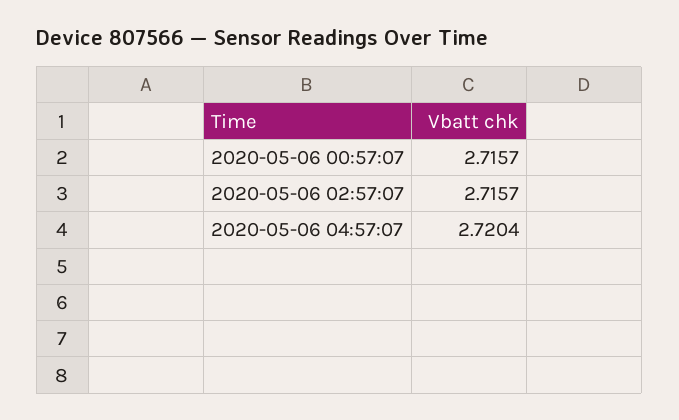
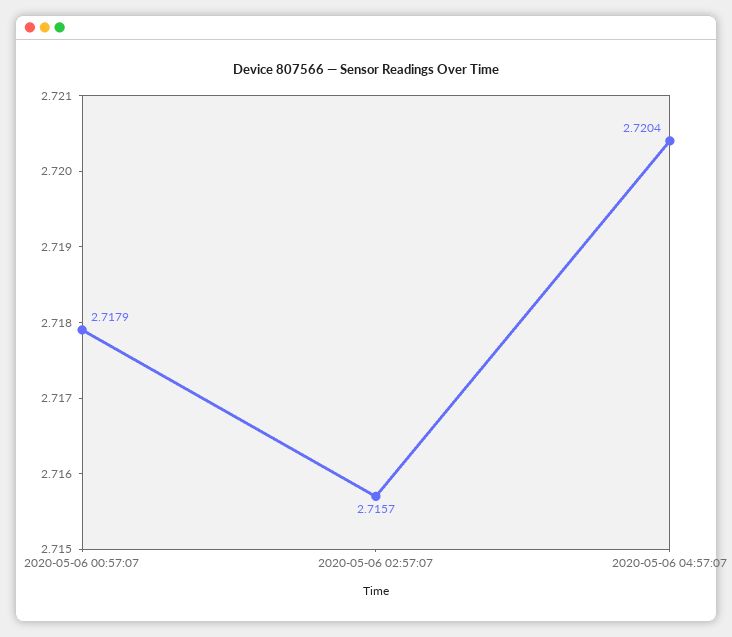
2020-05-06 00:57:07: 2.7157 -> 2.7179

